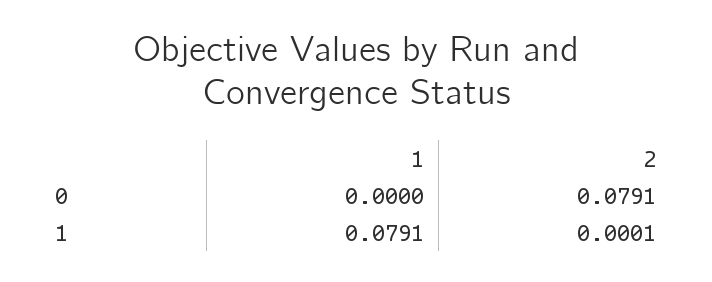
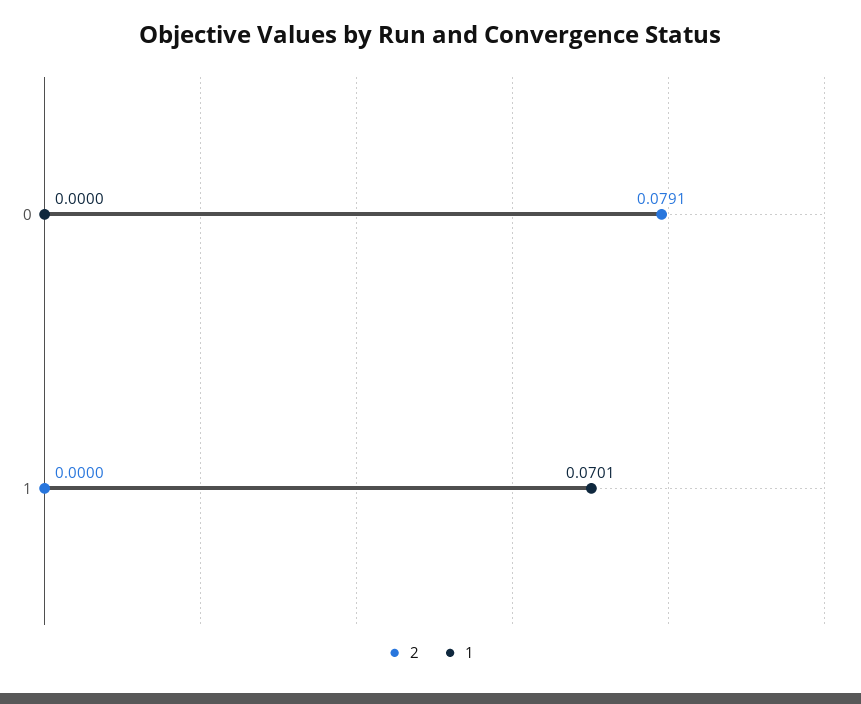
1, 1: 0.0791 -> 0.0701
2, 1: 0.0001 -> 0

